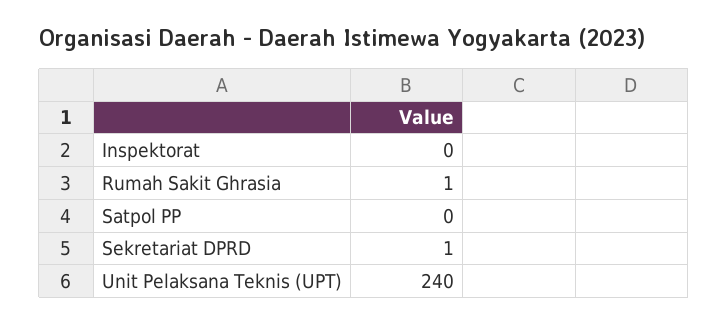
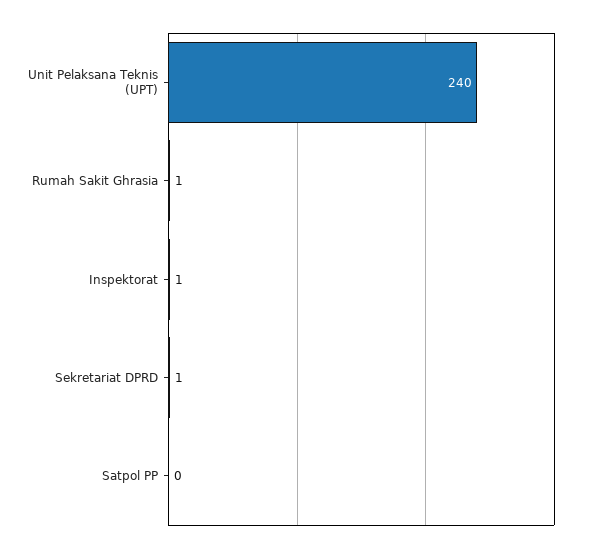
Inspektorat: 0 -> 1

